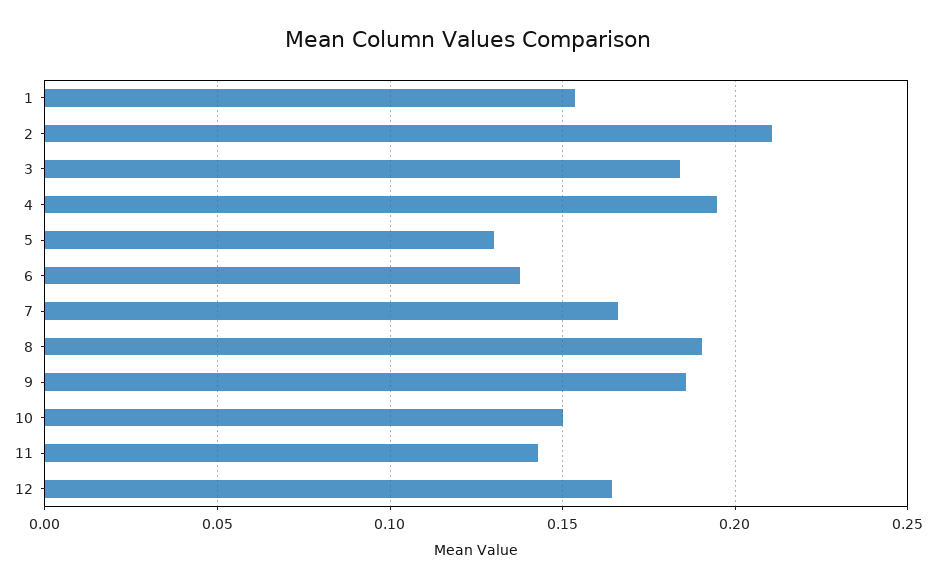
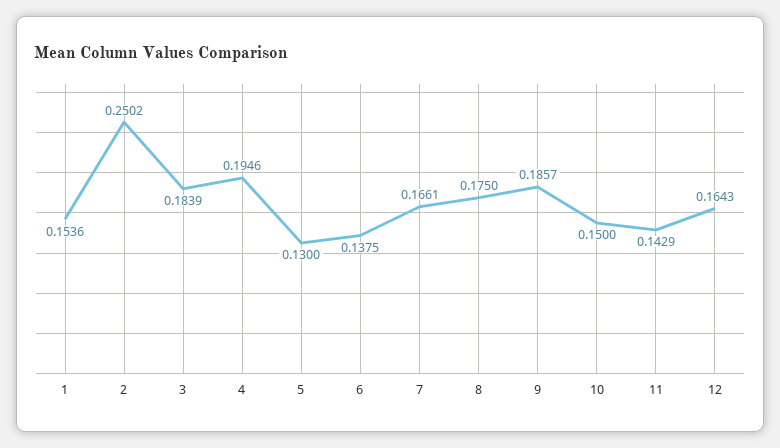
2: 0.21 -> 0.2502
8: 0.19 -> 0.175

